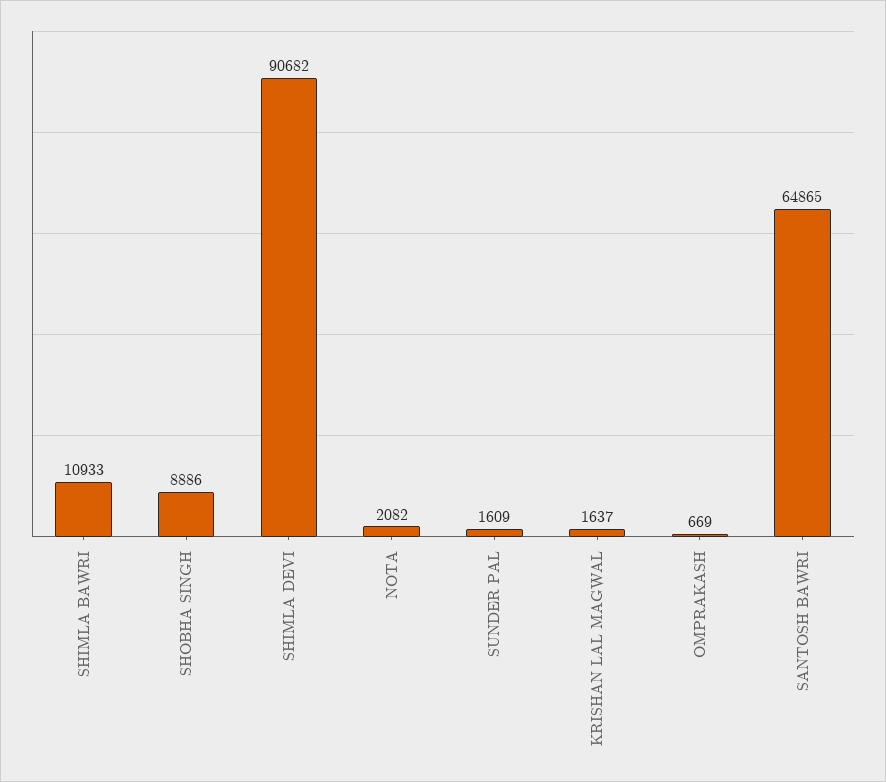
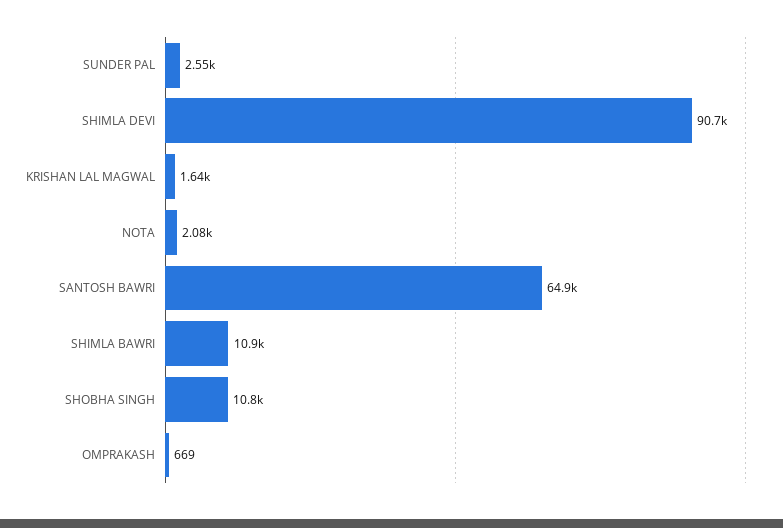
SHOBHA SINGH: 8886 -> 10800
SUNDER PAL: 1609 -> 2550

